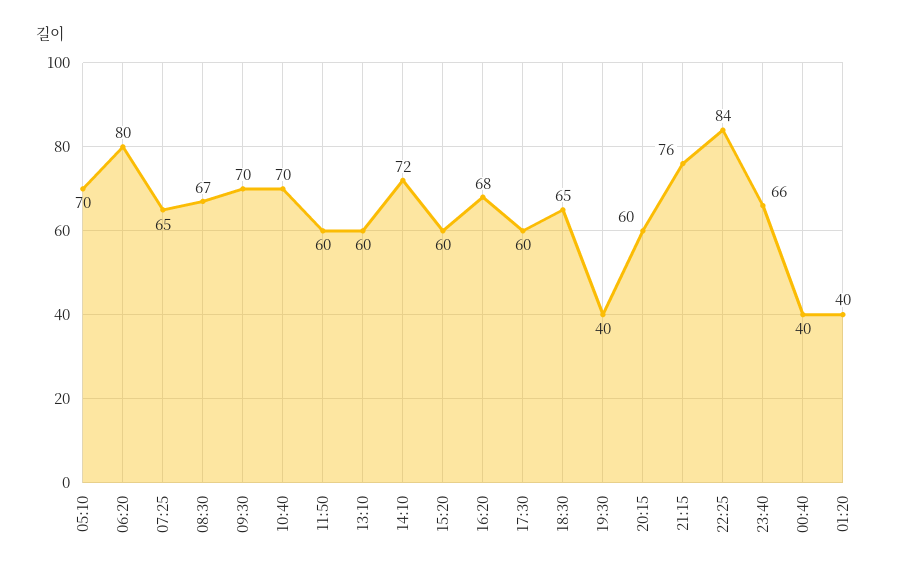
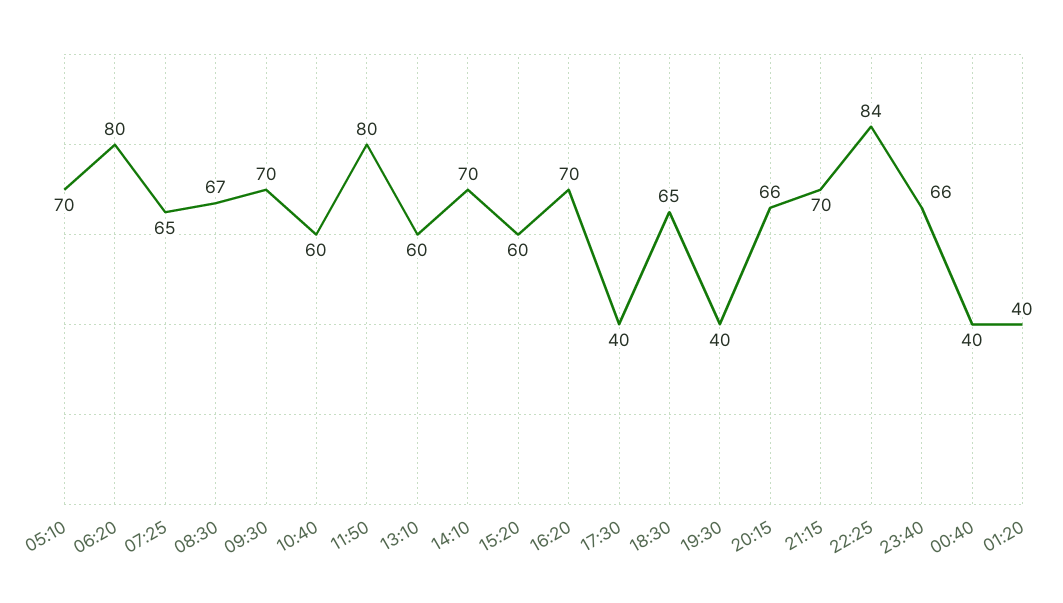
10:40: 70 -> 60
11:50: 60 -> 80
14:10: 72 -> 70
16:20: 68 -> 70
17:30: 60 -> 40
20:15: 60 -> 66
21:15: 76 -> 70

